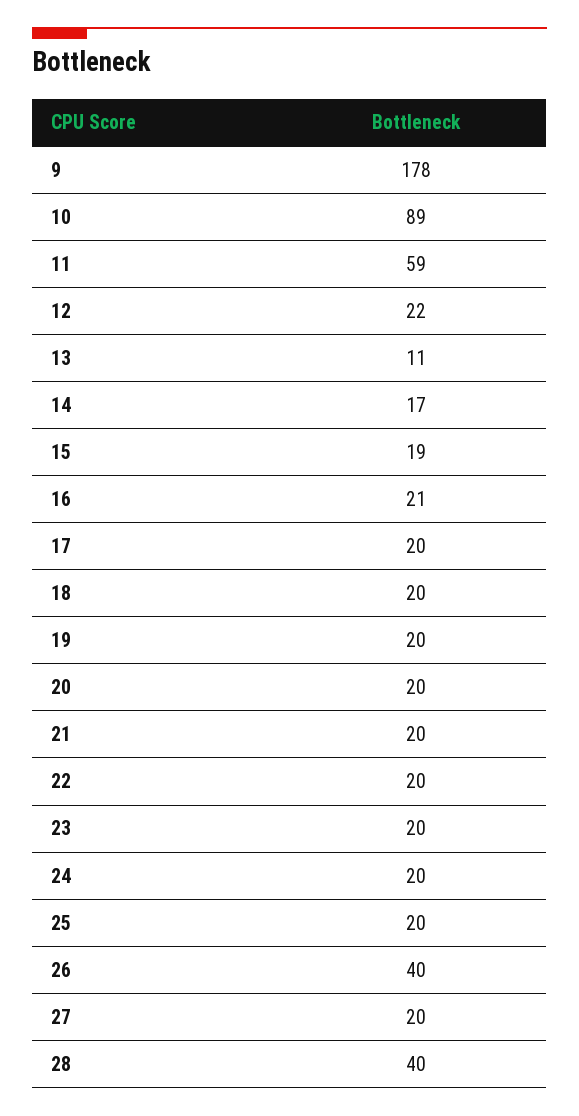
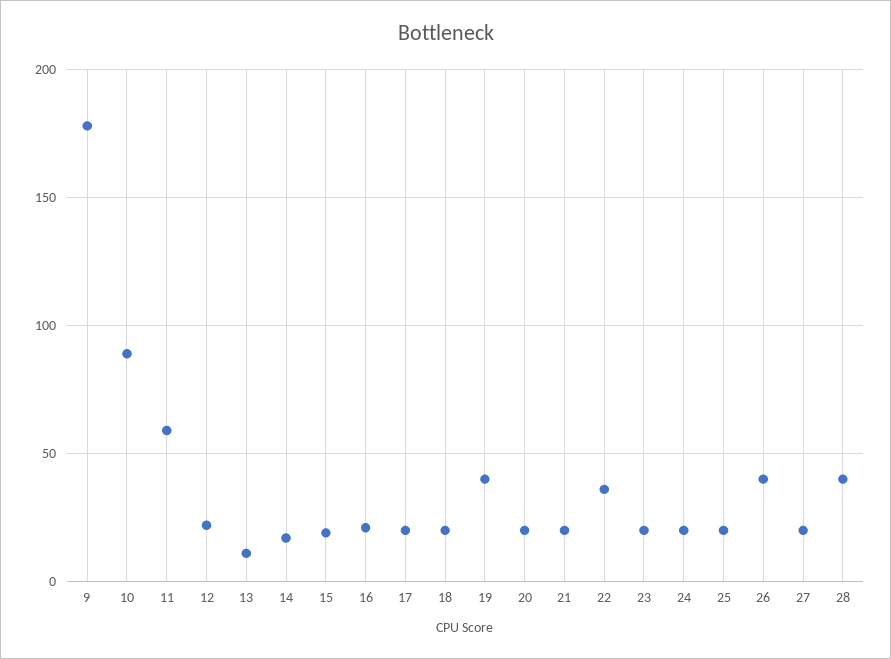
19: 20 -> 40
22: 20 -> 35

